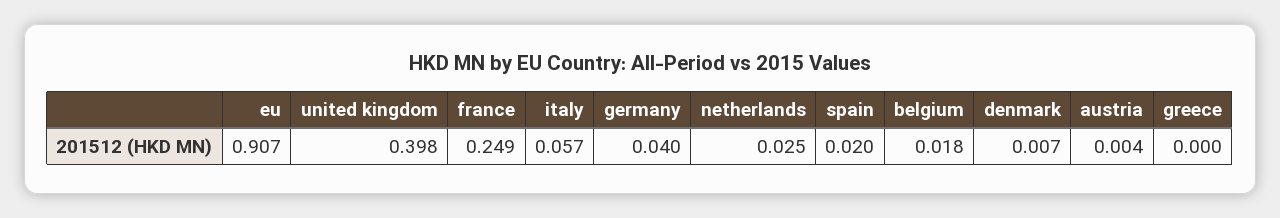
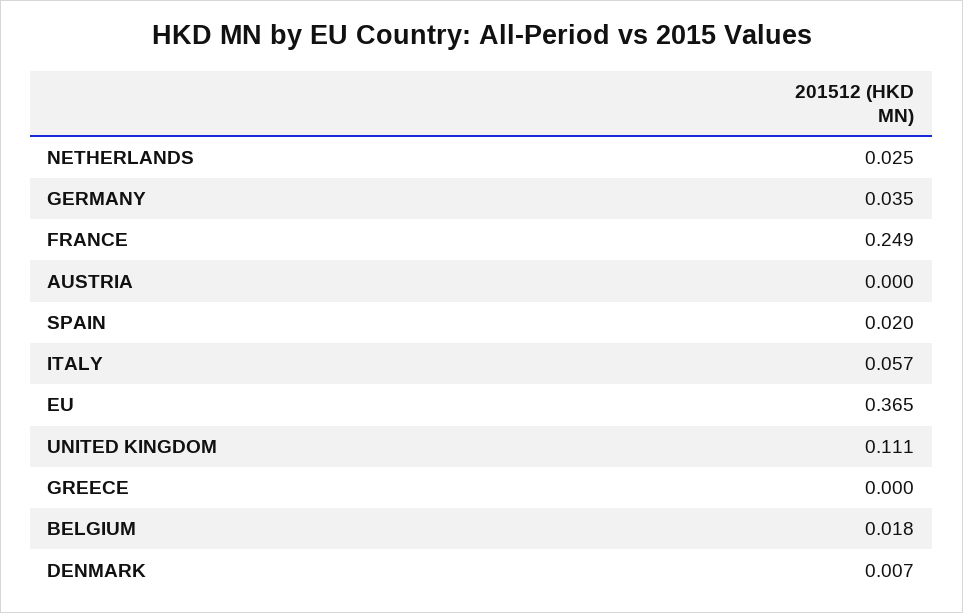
eu: 0.907 -> 0.365
united kingdom: 0.398 -> 0.111
germany: 0.04 -> 0.035
austria: 0.004 -> 0

